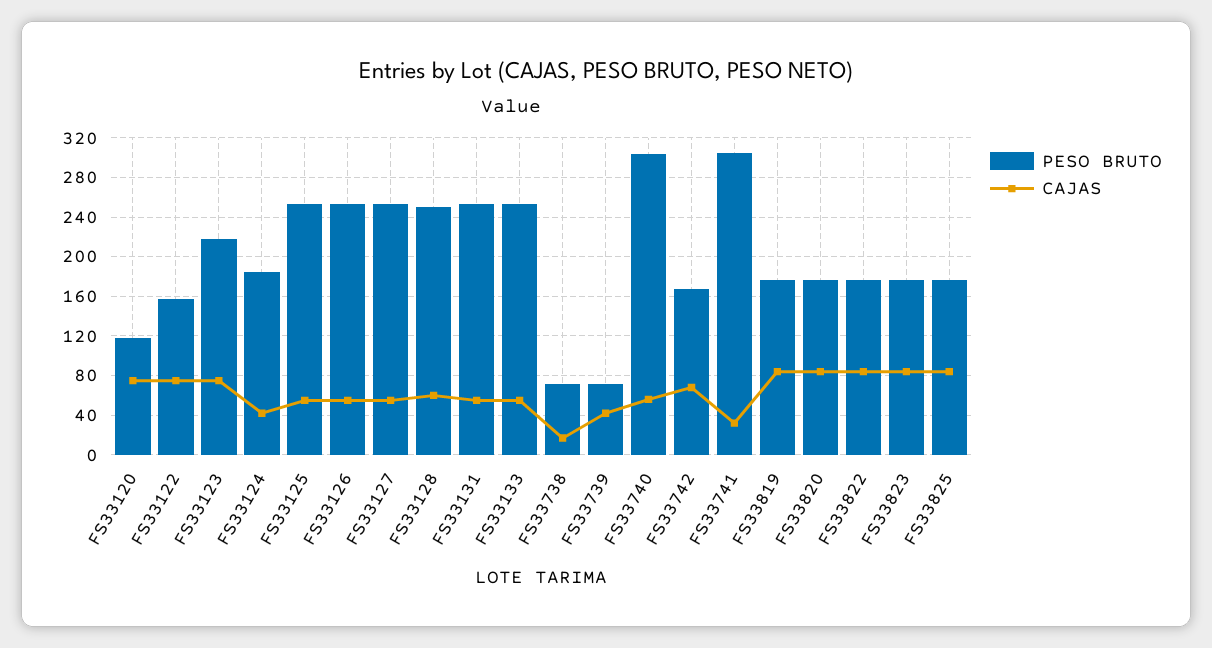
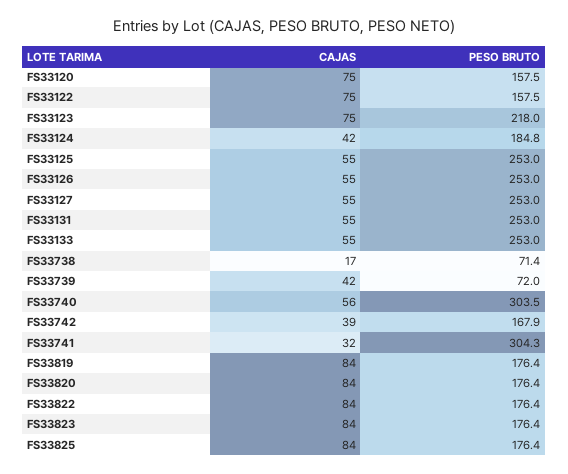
PESO BRUTO, FS33120: 120 -> 157.5
PESO BRUTO, FS33128: 250 -> none
CAJAS, FS33128: 60 -> none
CAJAS, FS33742: 70 -> 39

